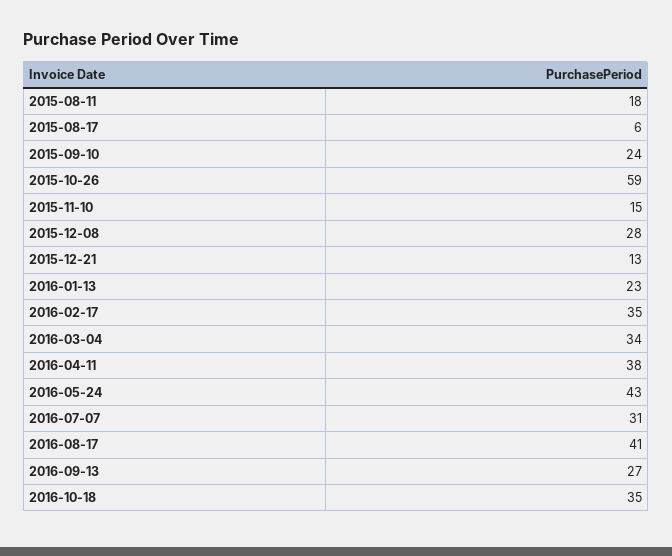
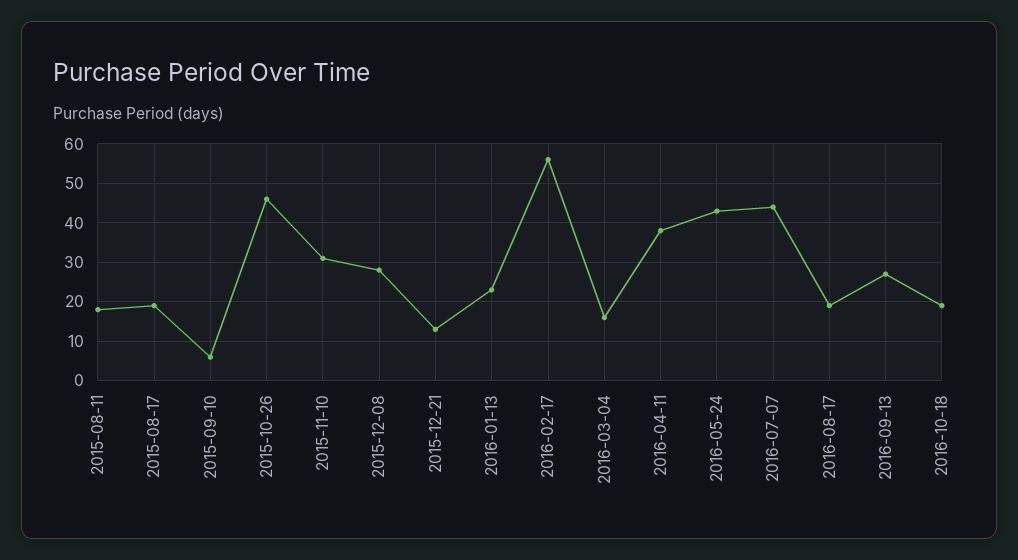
2015-08-17: 6 -> 20
2015-09-10: 24 -> 5
2015-10-26: 59 -> 45
2015-11-10: 15 -> 30
2016-02-17: 35 -> 55
2016-03-04: 34 -> 15
2016-07-07: 31 -> 45
2016-08-17: 41 -> 20
2016-10-18: 35 -> 20

